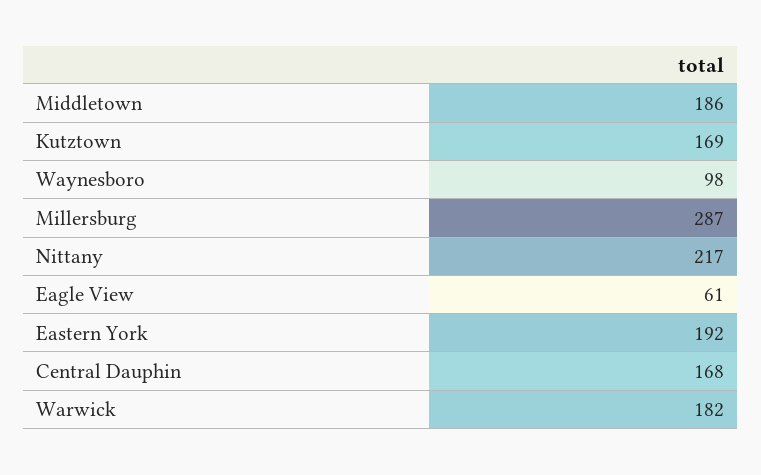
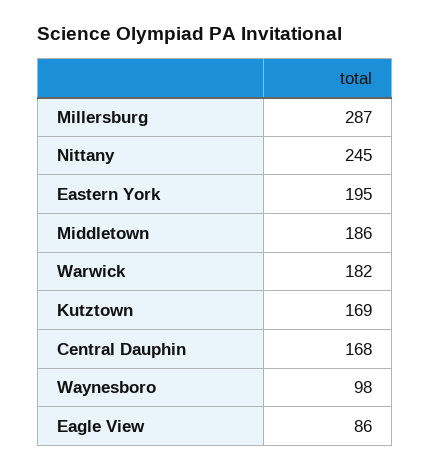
Nittany: 217 -> 245
Eagle View: 61 -> 86
Eastern York: 192 -> 195

